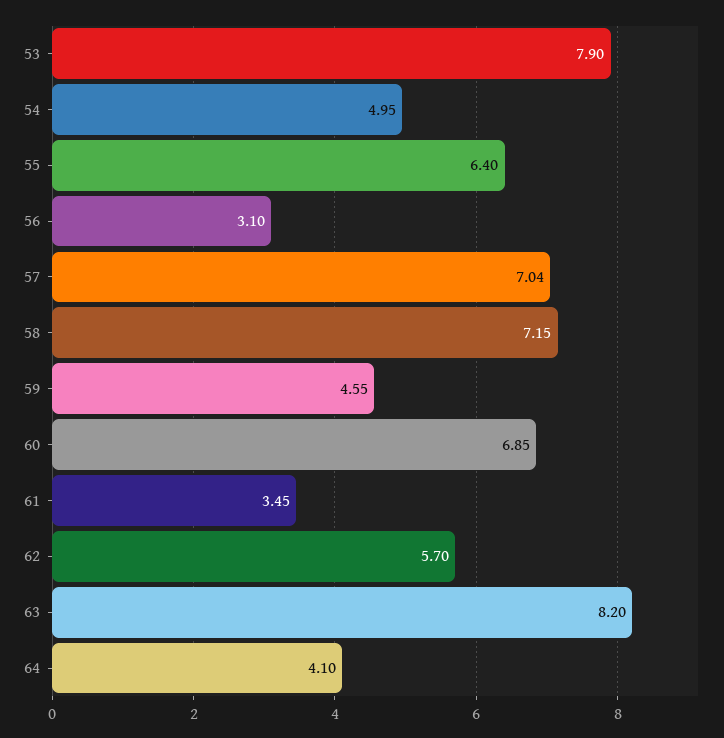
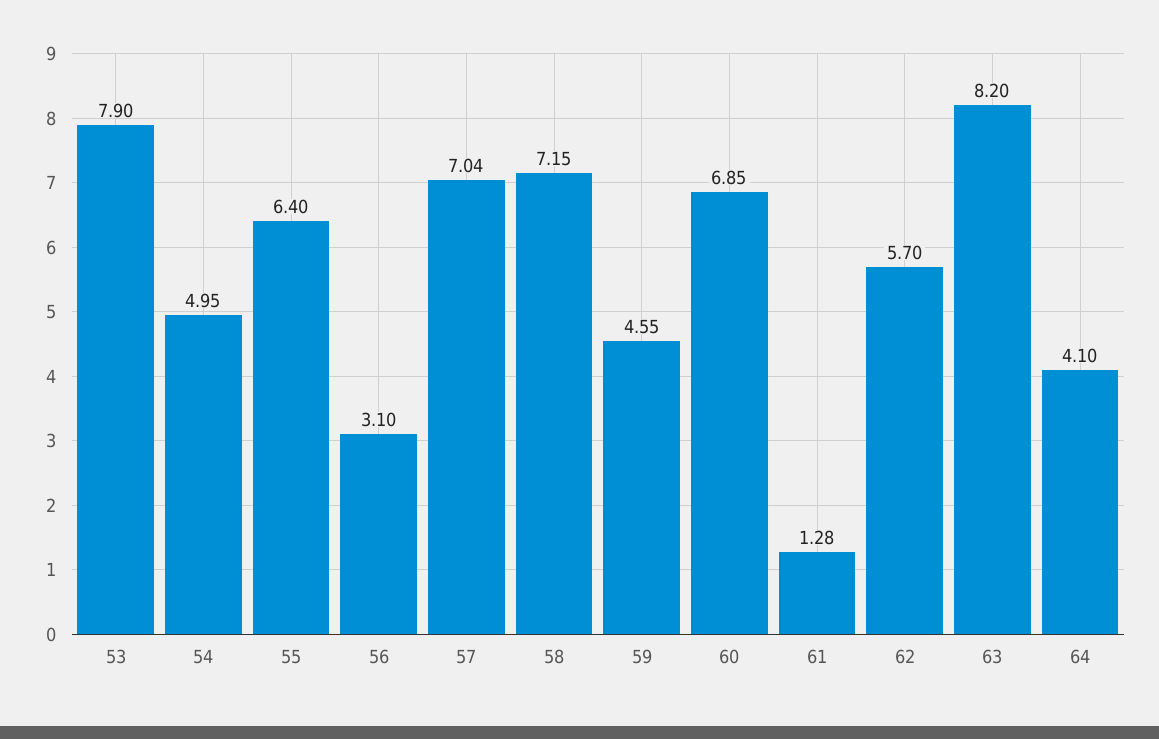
61: 3.45 -> 1.28

